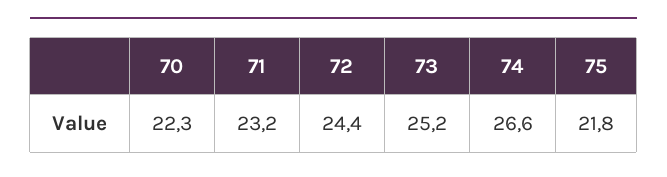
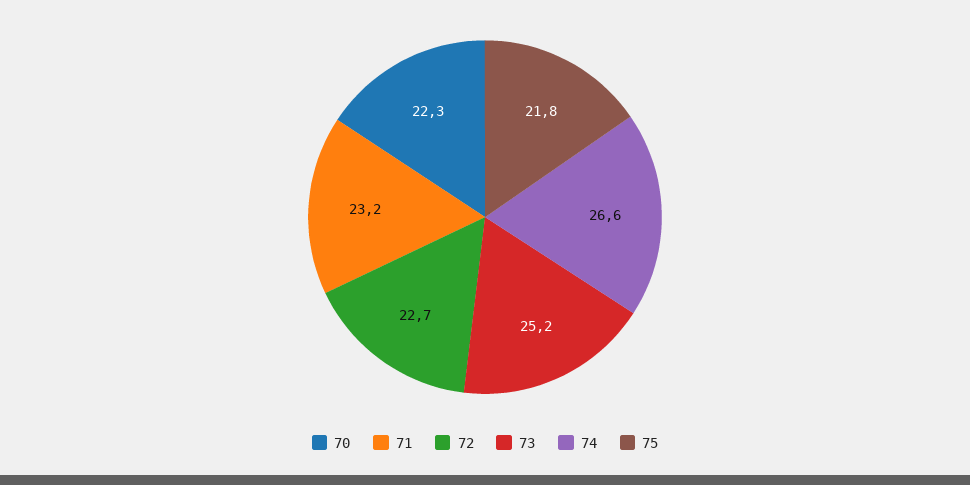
72: 24.4 -> 22.7

